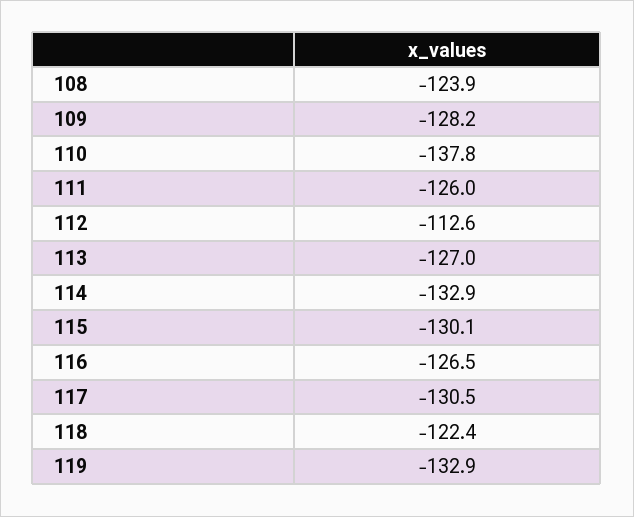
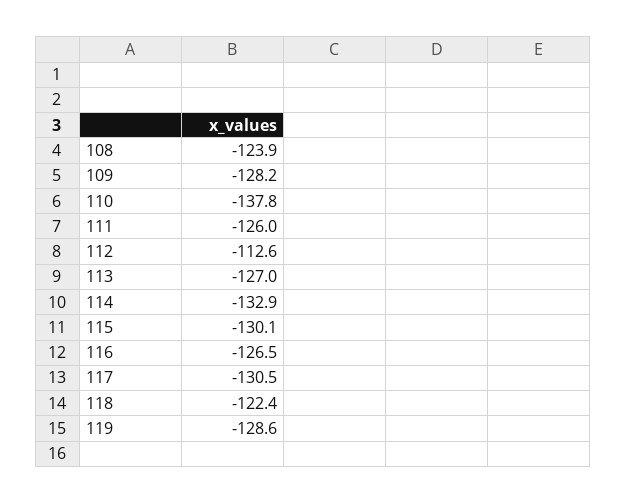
119: -132.9 -> -128.6

